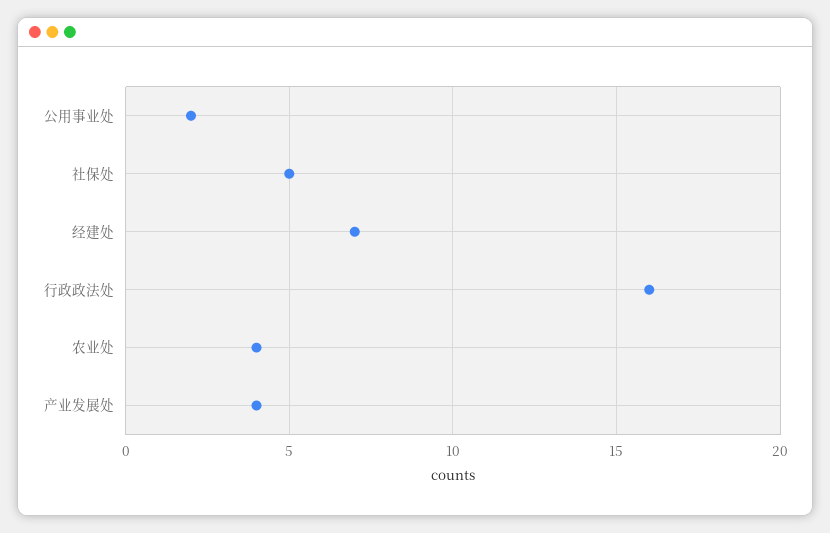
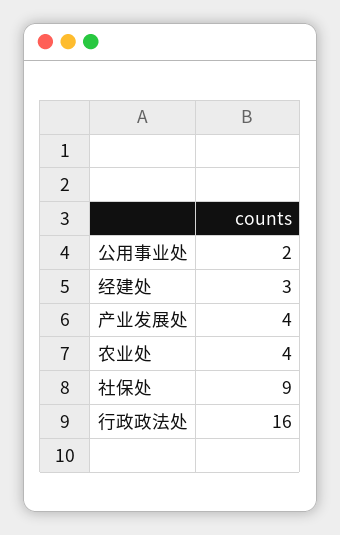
社保处: 5 -> 9
经建处: 7 -> 3

